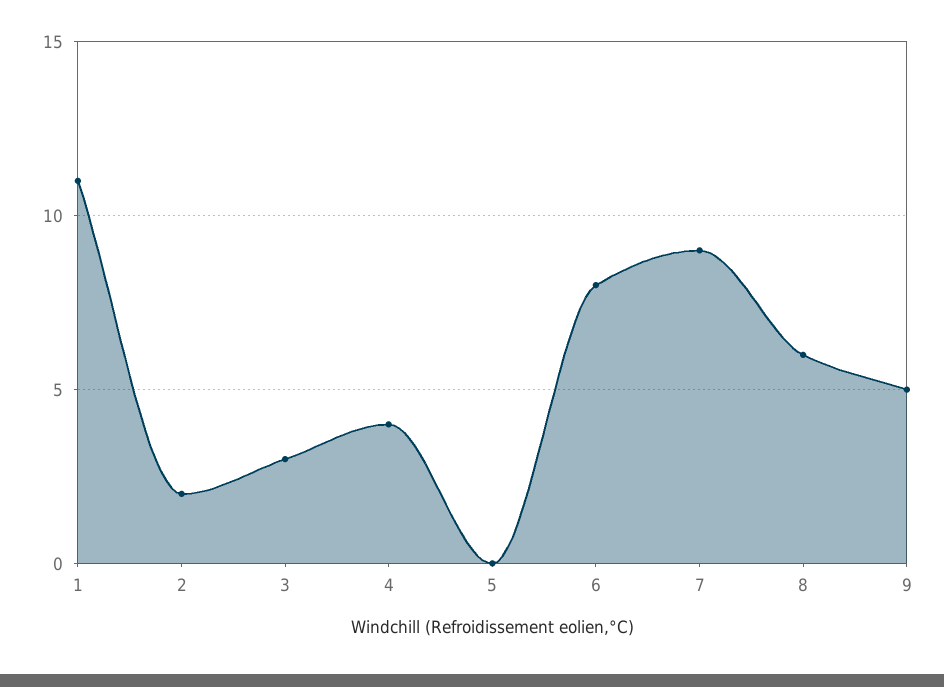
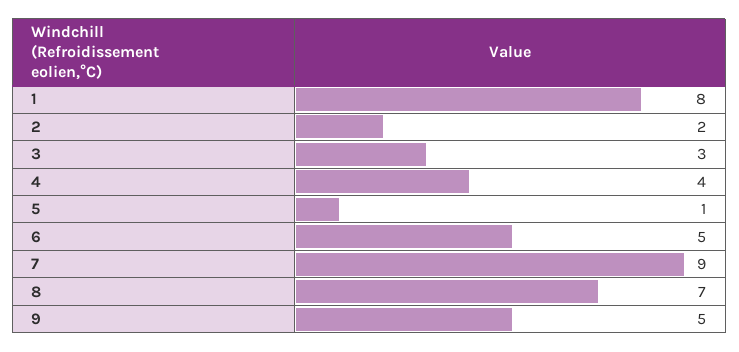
1: 11 -> 8
5: 0 -> 1
6: 8 -> 5
8: 6 -> 7

